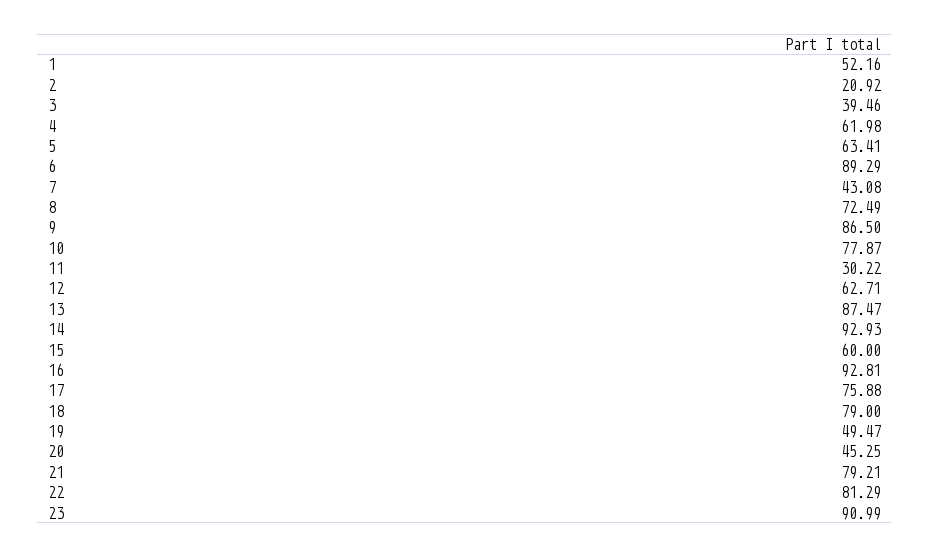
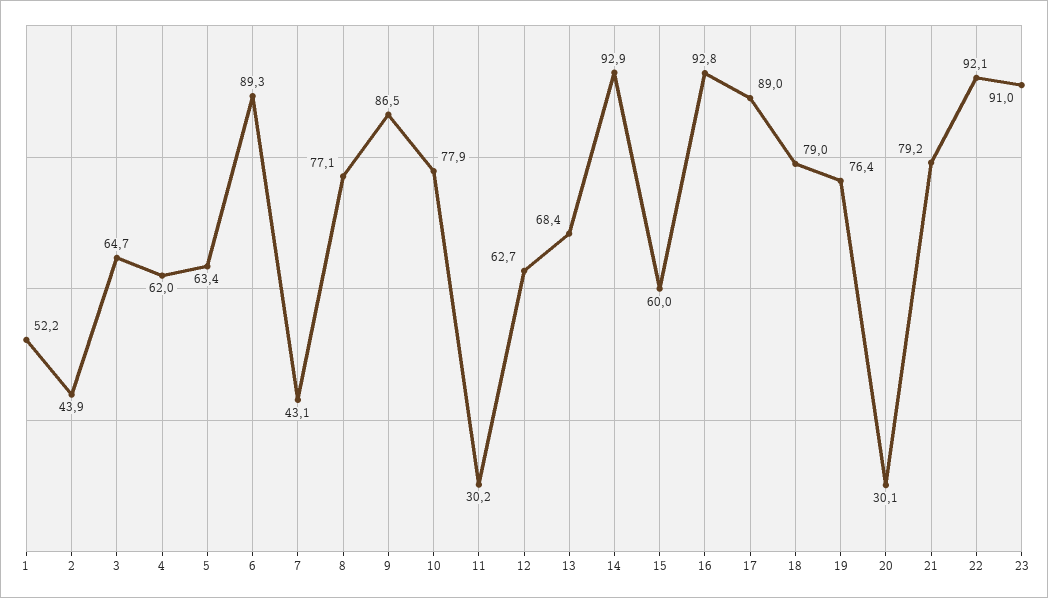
2: 20.92 -> 43.9
3: 39.46 -> 64.7
8: 72.49 -> 77.1
13: 87.47 -> 68.4
17: 75.88 -> 89
19: 49.47 -> 76.4
20: 45.25 -> 30.1
22: 81.29 -> 92.1

